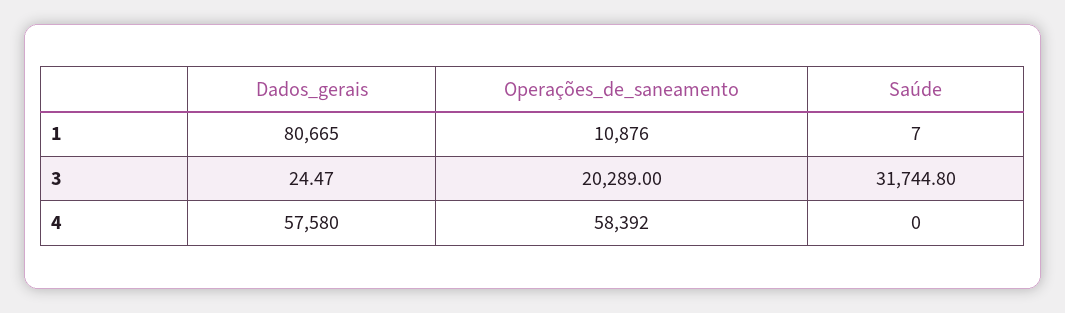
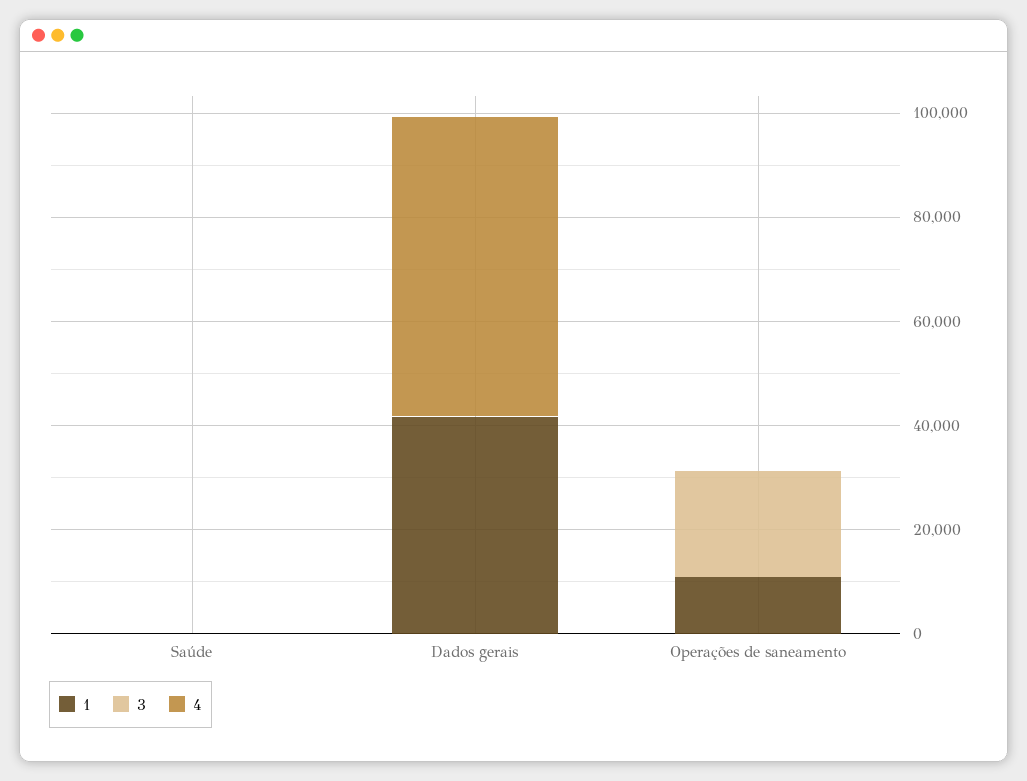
1, Dados_gerais: 80665 -> 40000
3, Saúde: 31744.8 -> 0
4, Operações_de_saneamento: 58392 -> 0

